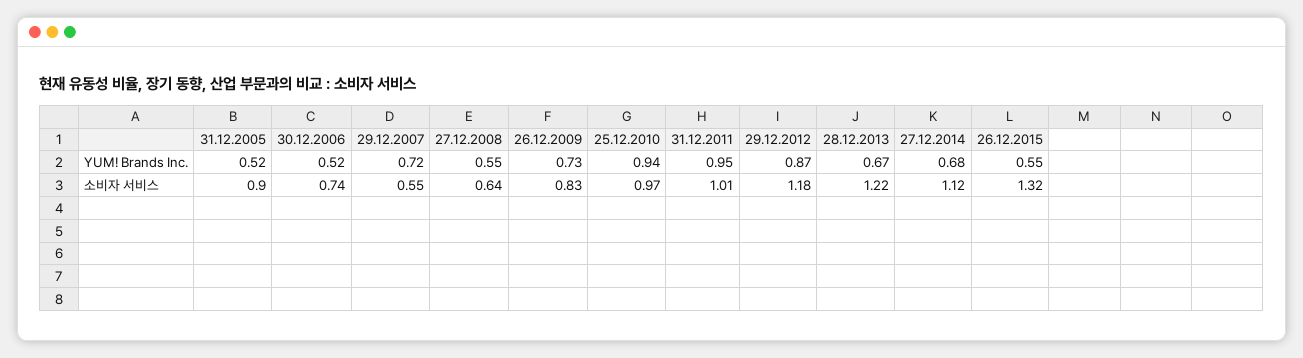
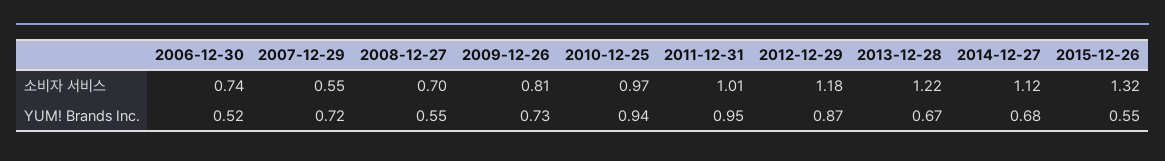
31.12.2005, YUM! Brands Inc.: 0.52 -> none
31.12.2005, 소비자 서비스: 0.9 -> none
27.12.2008, 소비자 서비스: 0.64 -> 0.7
26.12.2009, 소비자 서비스: 0.83 -> 0.81

